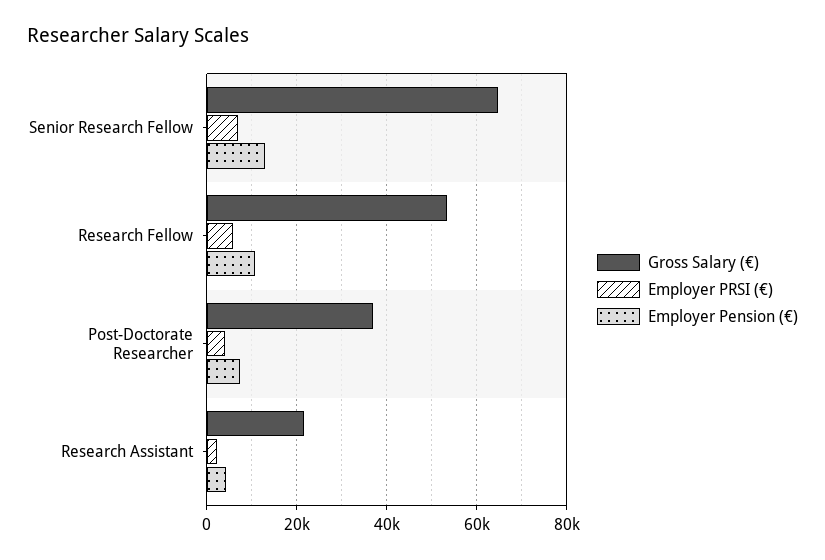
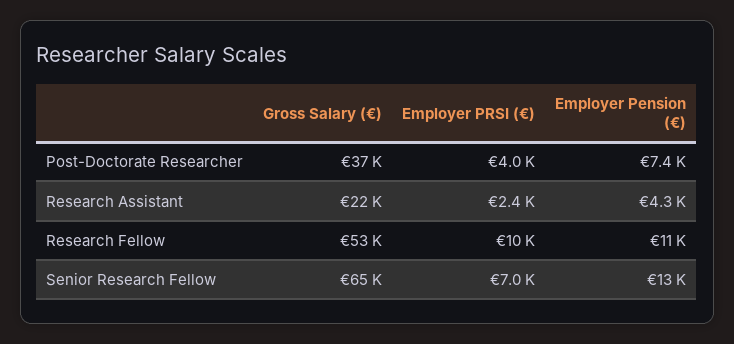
Employer PRSI (€), Research Fellow: 6000 -> 10000

